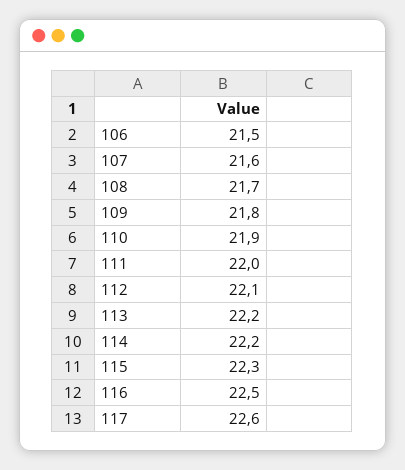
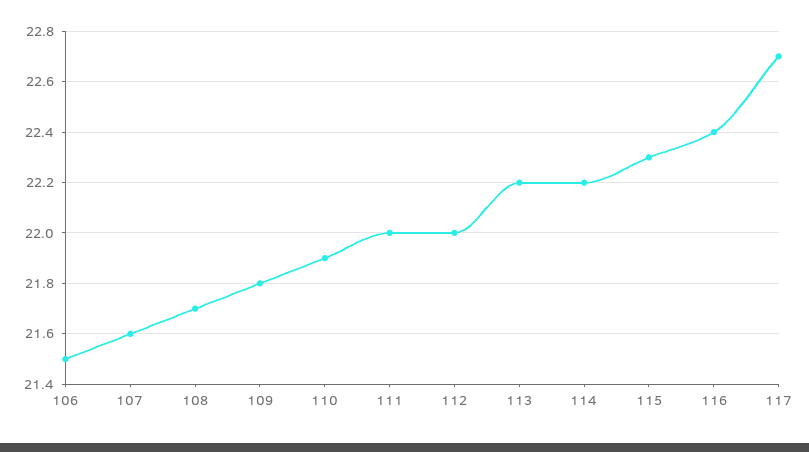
112: 22.1 -> 22
116: 22.5 -> 22.4
117: 22.6 -> 22.7

